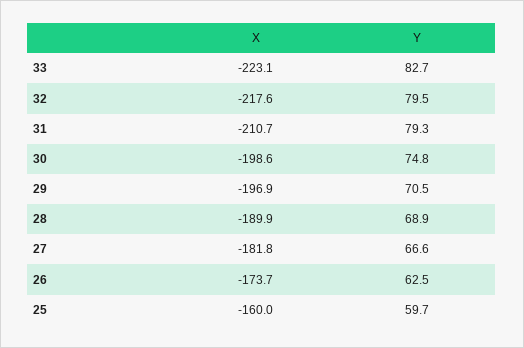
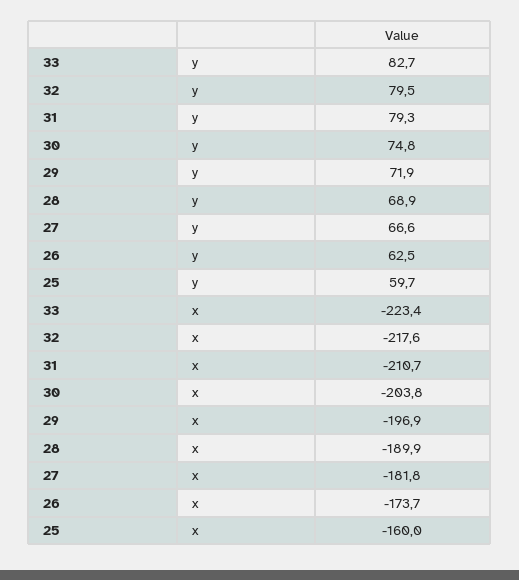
X, 33: -223.1 -> -223.4
X, 30: -198.6 -> -203.8
Y, 29: 70.5 -> 71.9

